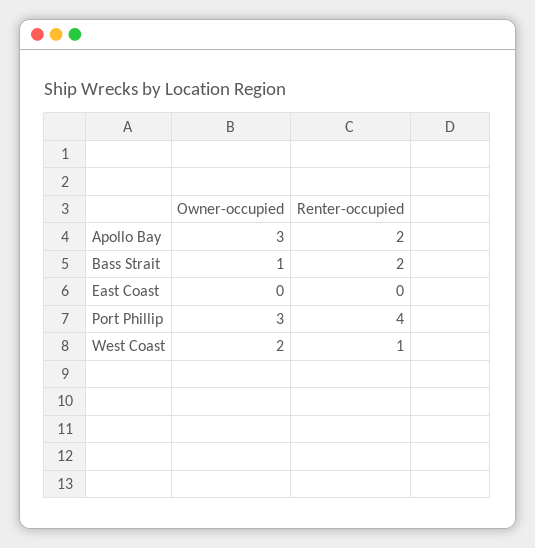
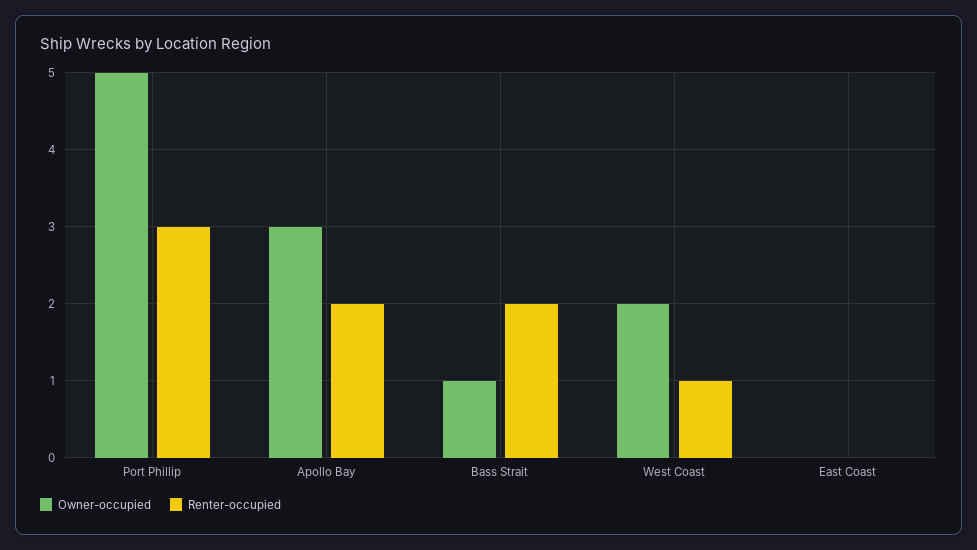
Owner-occupied, Port Phillip: 3 -> 5
Renter-occupied, Port Phillip: 4 -> 3

